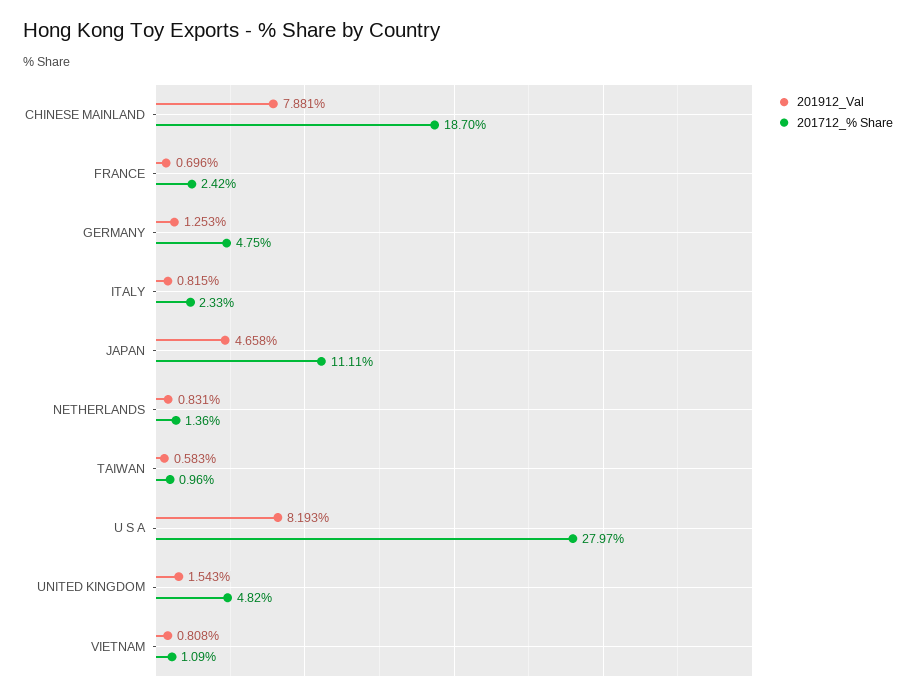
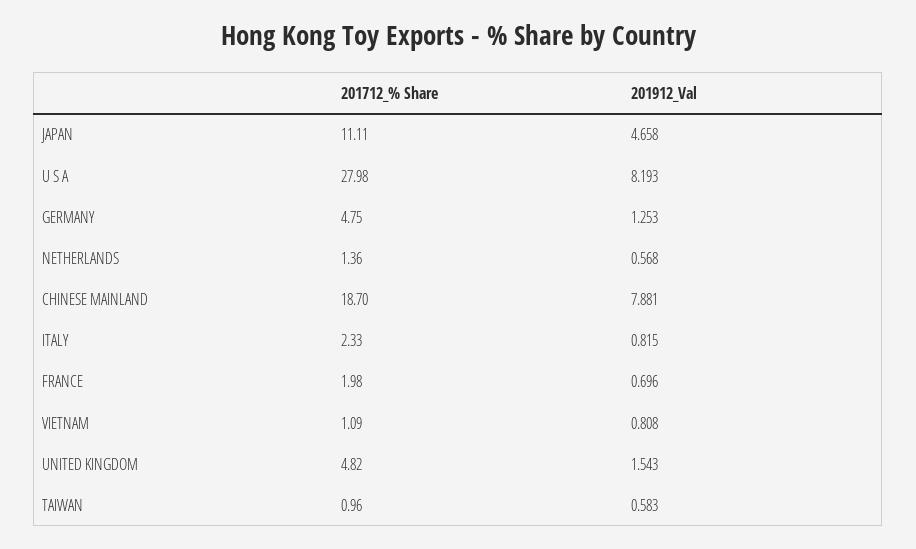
201712_% Share, FRANCE: 2.42 -> 1.98
201912_Val, NETHERLANDS: 0.831 -> 0.568
201712_% Share, U S A: 27.97 -> 27.98

